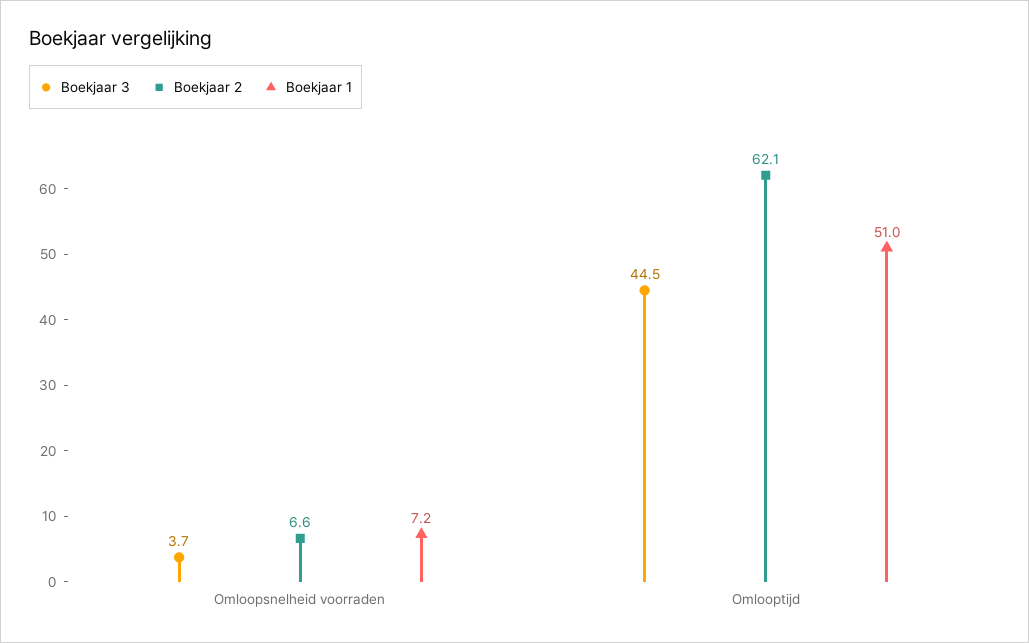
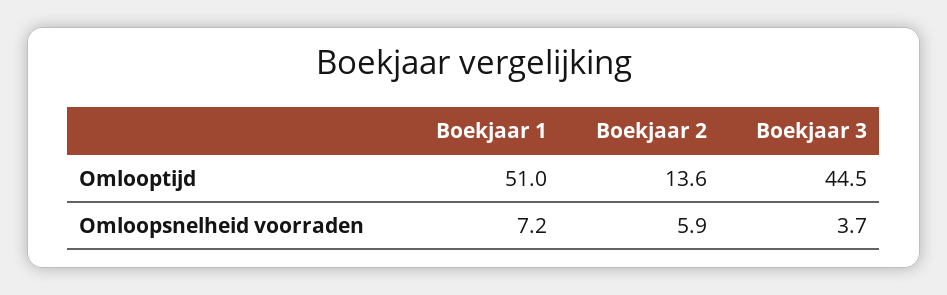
Boekjaar 2, Omloopsnelheid voorraden: 6.6 -> 5.9
Boekjaar 2, Omlooptijd: 62.1 -> 13.6

